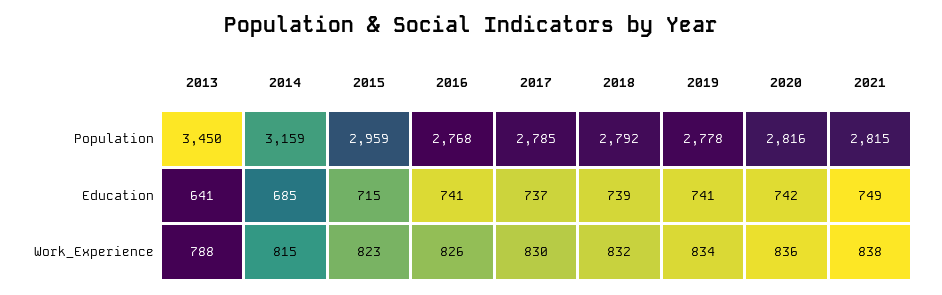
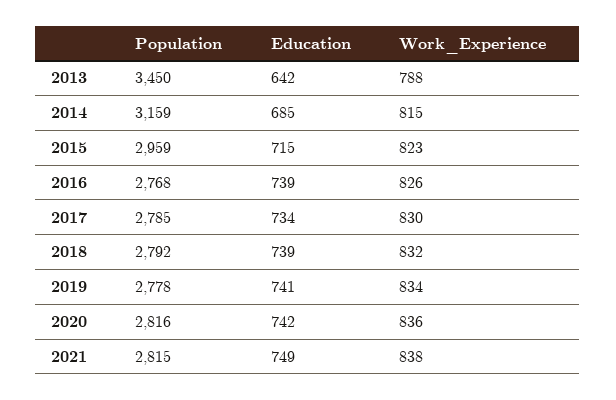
2013, Education: 641 -> 642
2016, Education: 741 -> 739
2017, Education: 737 -> 734

